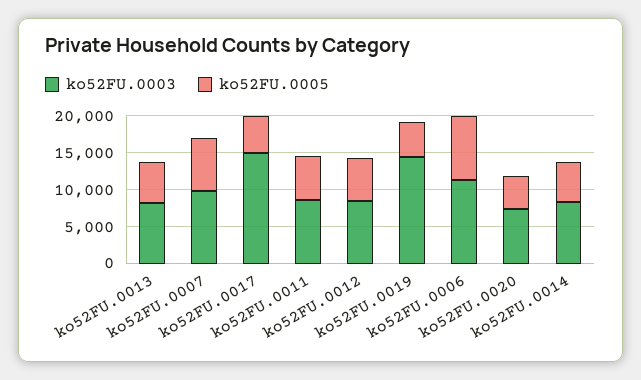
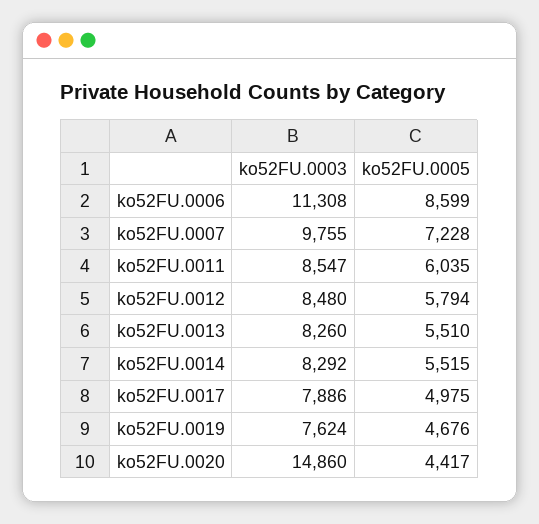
ko52FU.0003, ko52FU.0017: 15000 -> 7886
ko52FU.0003, ko52FU.0019: 15000 -> 7624
ko52FU.0003, ko52FU.0020: 7500 -> 14860

